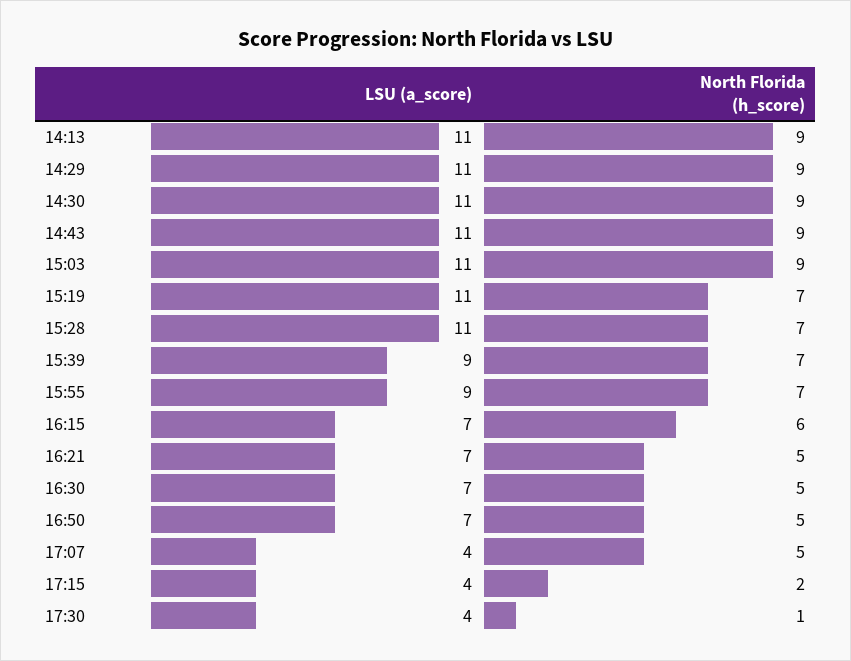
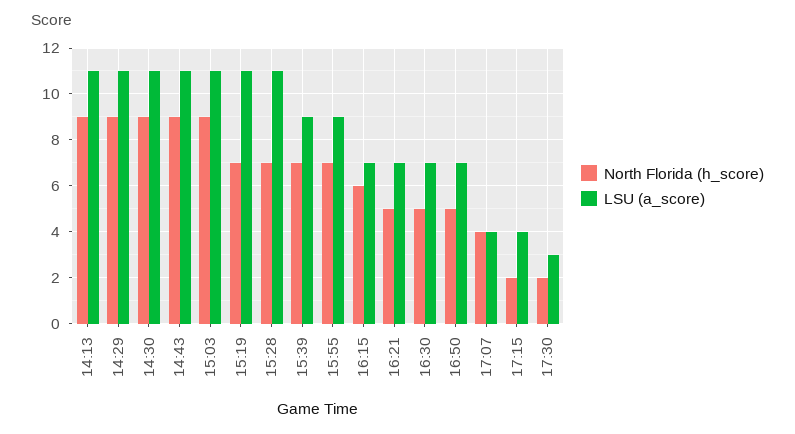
North Florida (h_score), 17:07: 5 -> 4
LSU (a_score), 17:30: 4 -> 3
North Florida (h_score), 17:30: 1 -> 2

